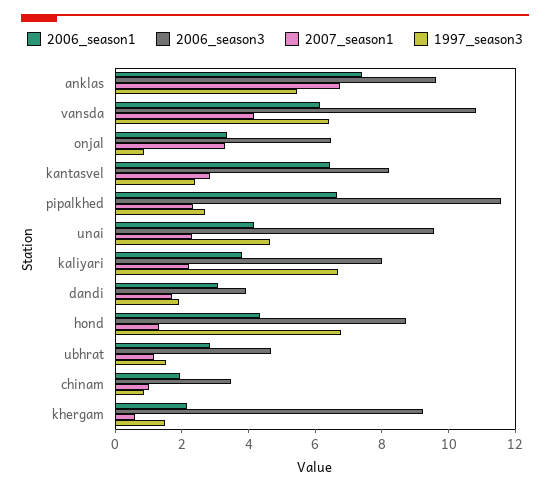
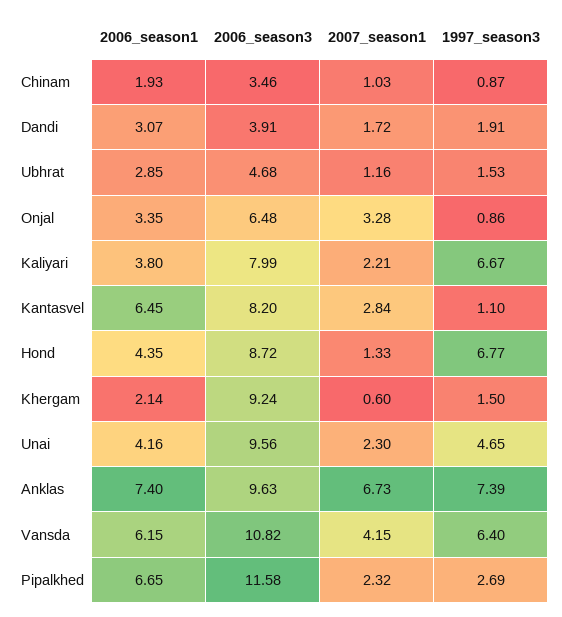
1997_season3, anklas: 5.5 -> 7.39
1997_season3, kantasvel: 2.5 -> 1.1

